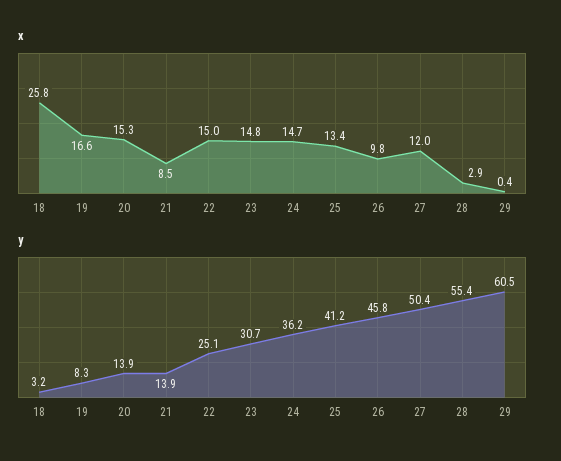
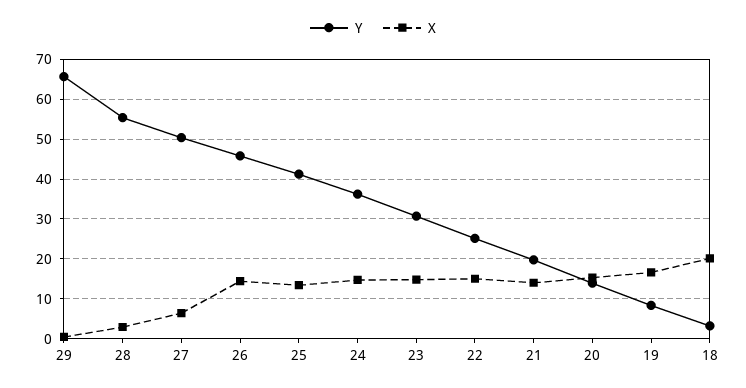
x, 18: 25.8 -> 20
x, 21: 8.5 -> 14
x, 26: 9.8 -> 14
x, 27: 12 -> 6
y, 21: 13.9 -> 20
y, 29: 60.5 -> 66

